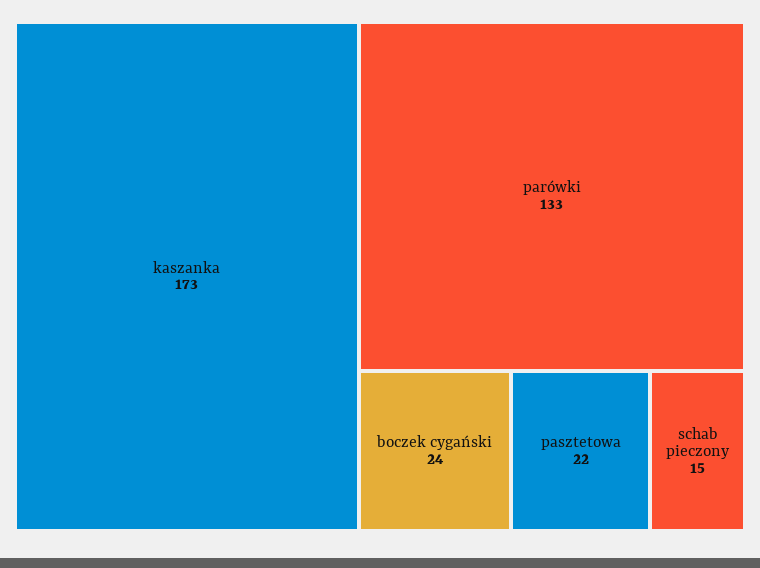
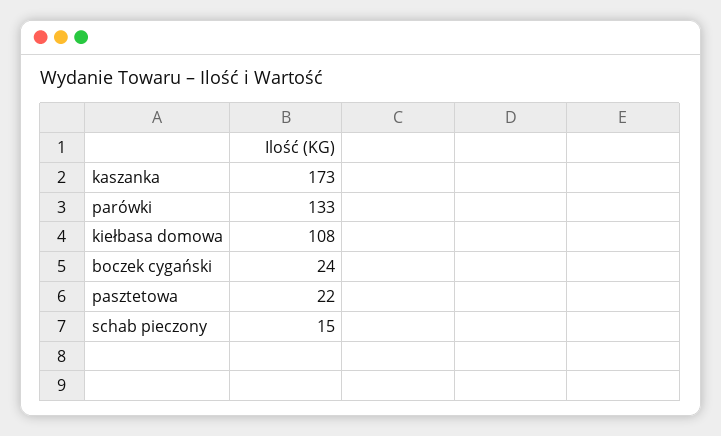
kiełbasa domowa: none -> 108

